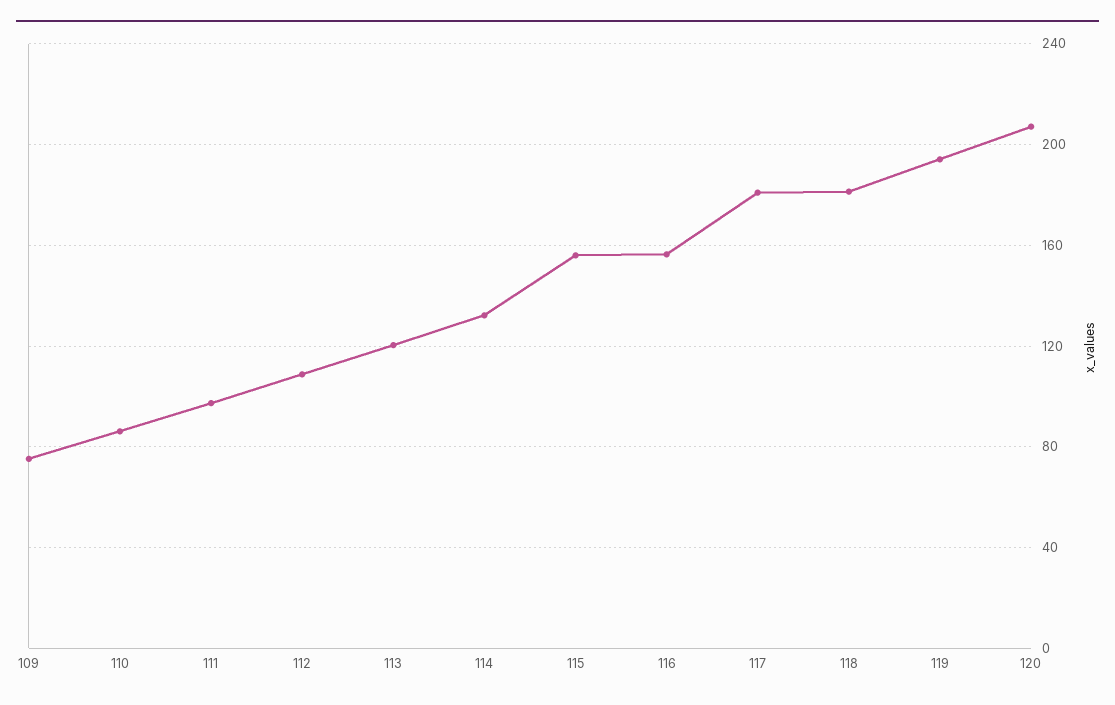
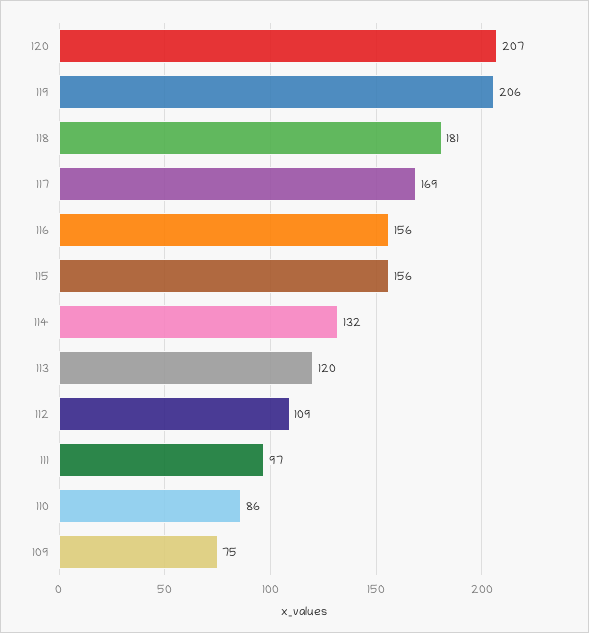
117: 180 -> 169
119: 195 -> 206

